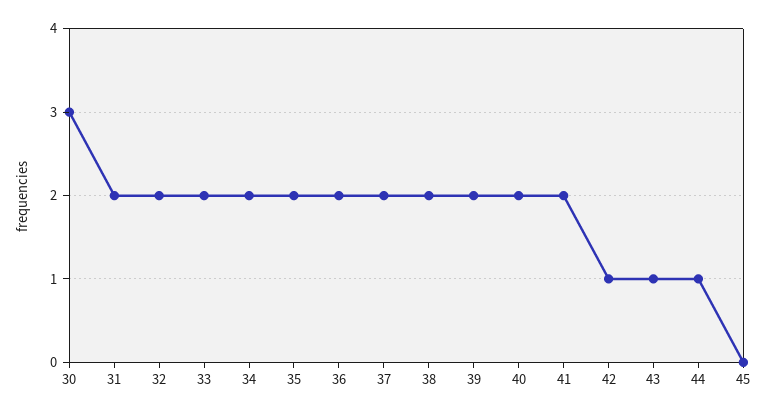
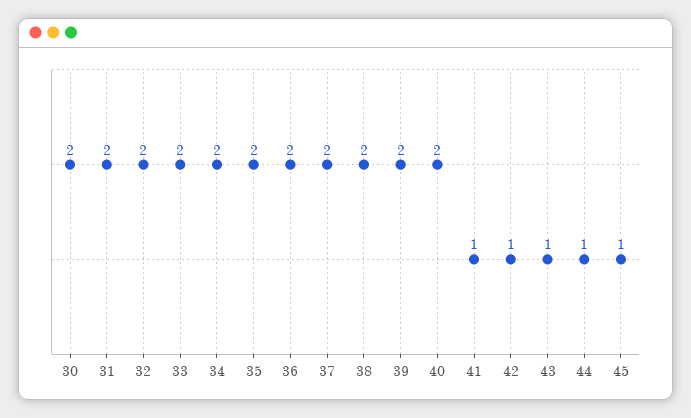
30: 3 -> 2
41: 2 -> 1
45: 0 -> 1

